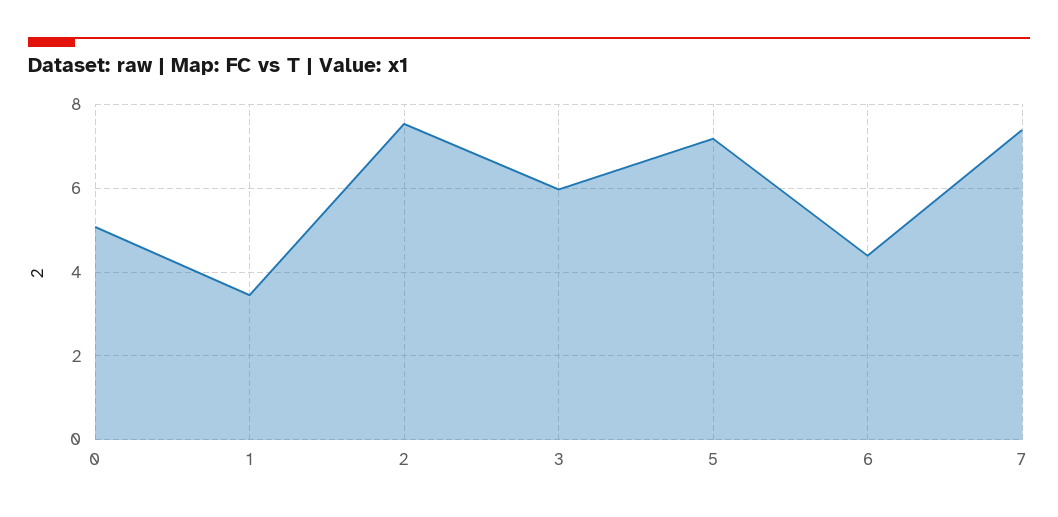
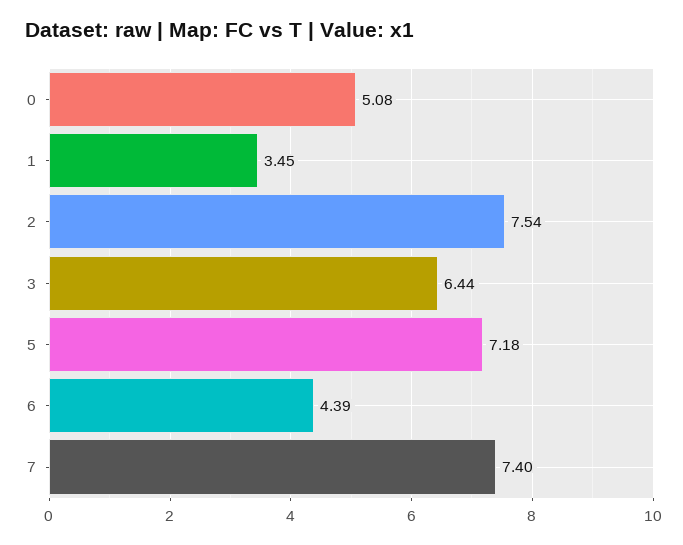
3: 6 -> 6.44

